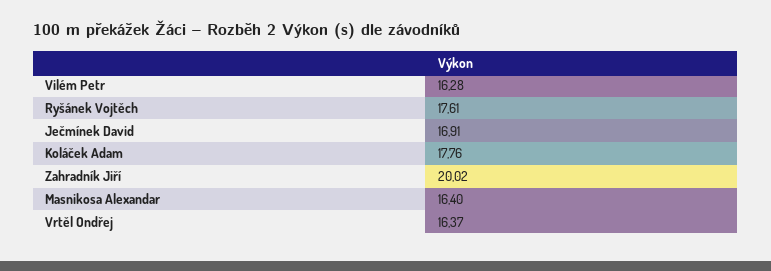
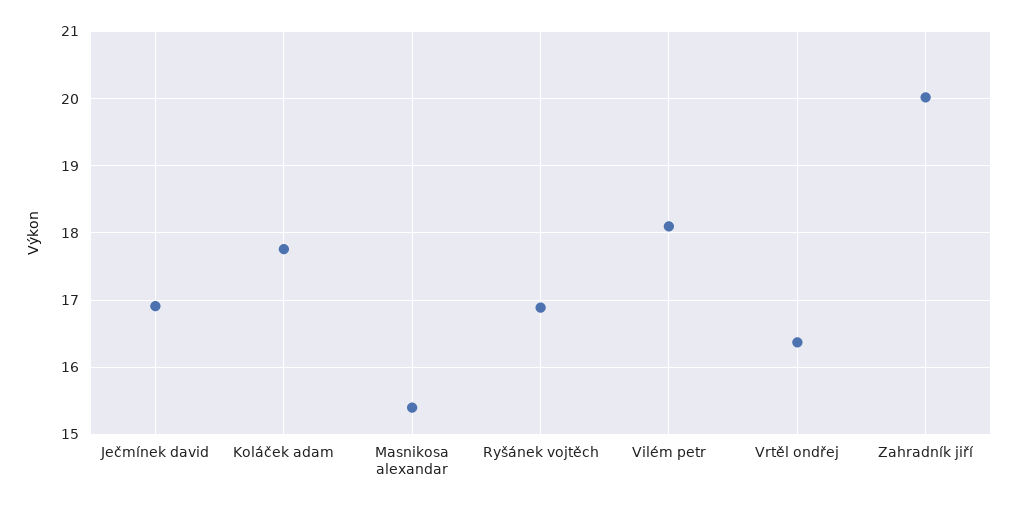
Vilém Petr: 16.28 -> 18.1
Ryšánek Vojtěch: 17.61 -> 16.9
Masnikosa Alexandar: 16.4 -> 15.4

